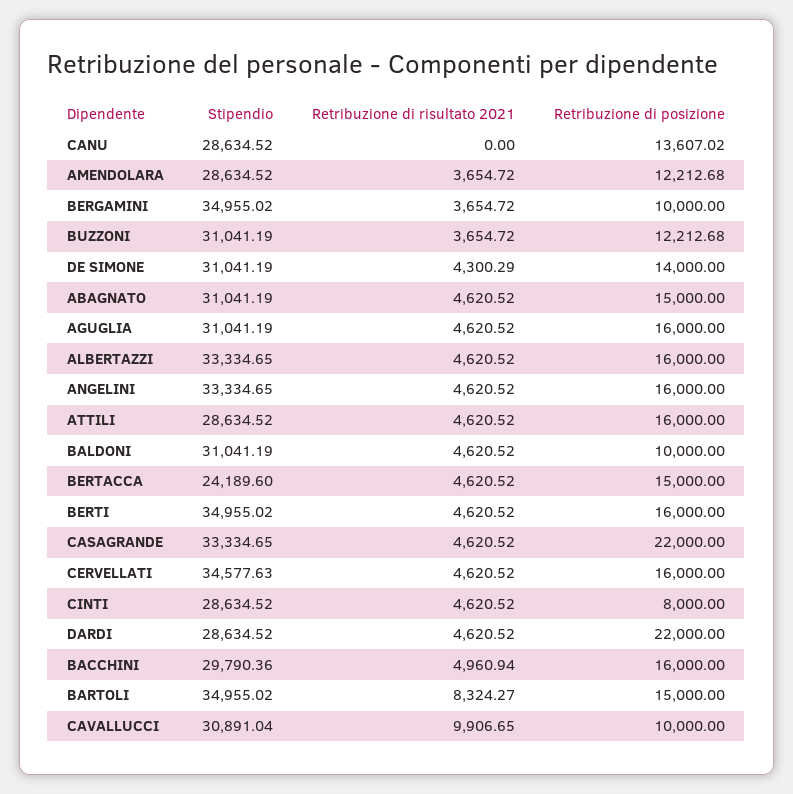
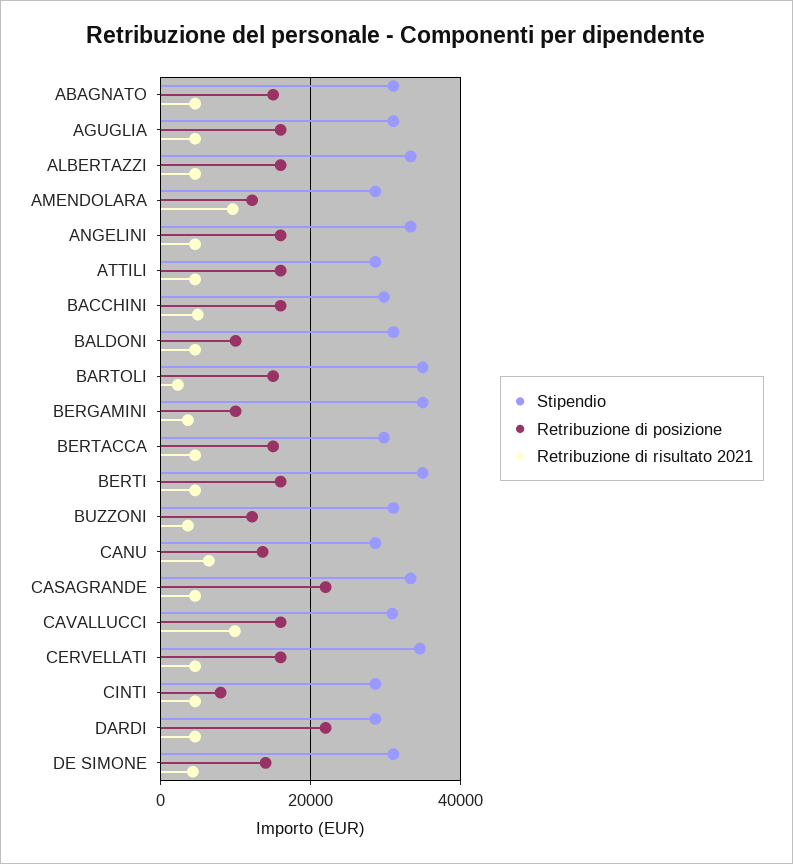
Retribuzione di risultato 2021, CANU: 0 -> 6000
Retribuzione di risultato 2021, AMENDOLARA: 3654.72 -> 10000
Stipendio, BERTACCA: 24189.6 -> 30000
Retribuzione di risultato 2021, BARTOLI: 8324.27 -> 2000
Retribuzione di posizione, CAVALLUCCI: 10000 -> 16000

